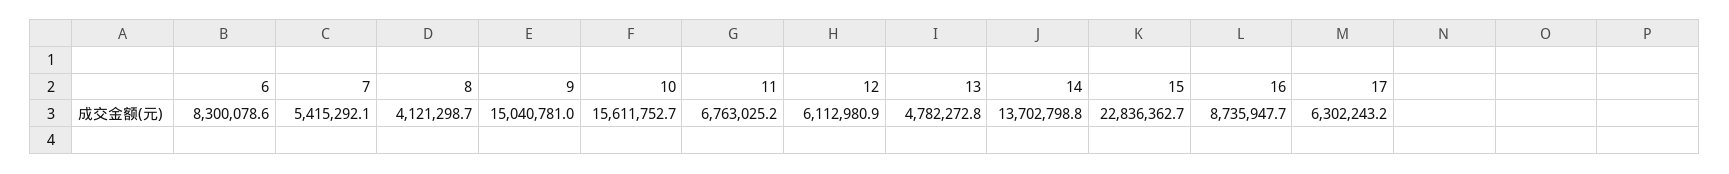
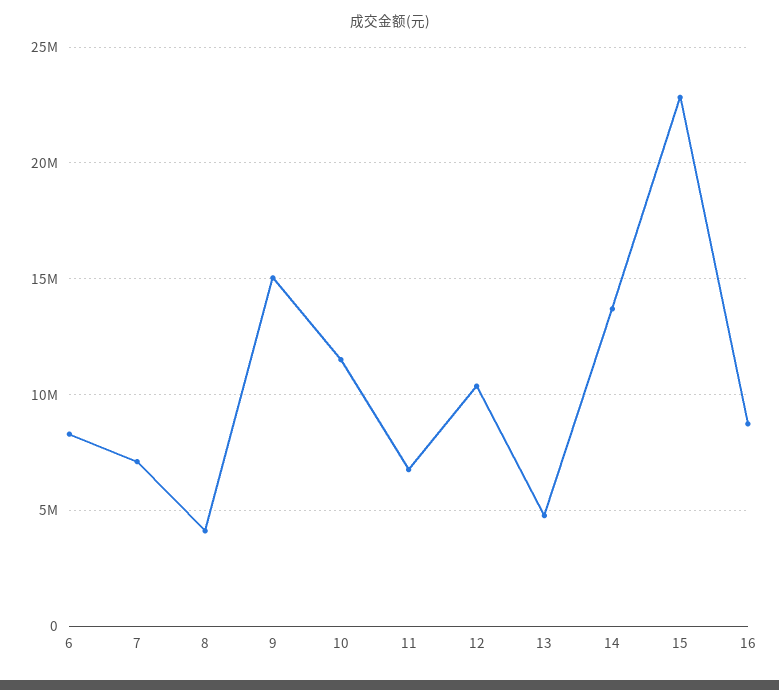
7: 5415292.1 -> 7000000
10: 15611752.7 -> 11500000
12: 6112980.9 -> 10500000
17: 6302243.2 -> none

